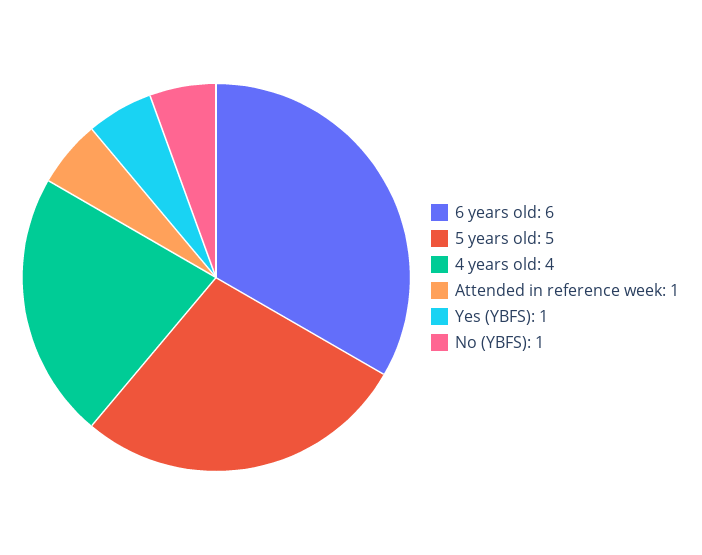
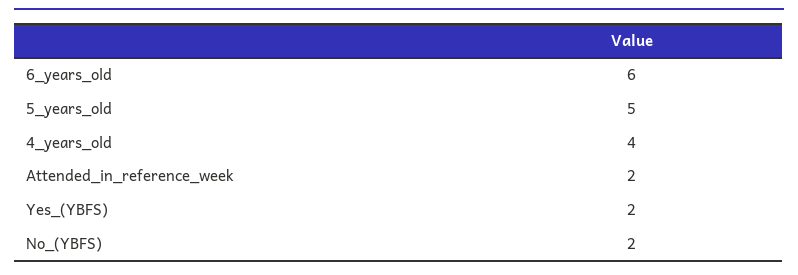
Attended in reference week: 1 -> 2
Yes (YBFS): 1 -> 2
No (YBFS): 1 -> 2

